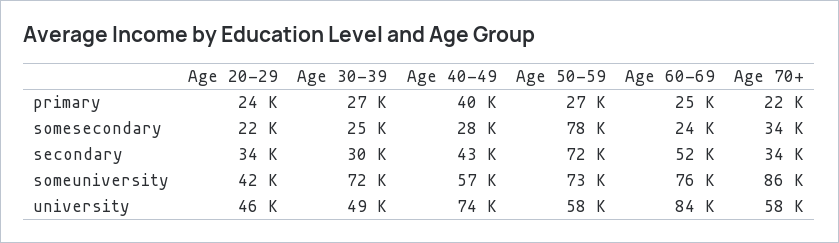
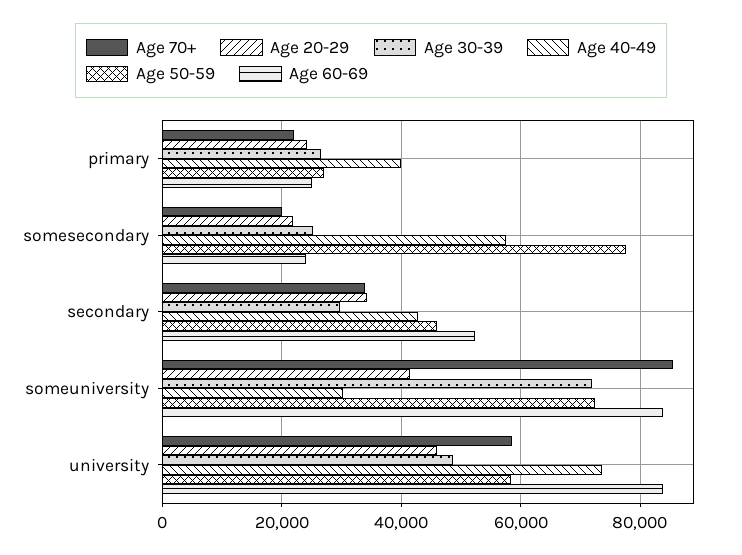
Age 40-49, somesecondary: 28000 -> 58000
Age 70+, somesecondary: 34000 -> 20000
Age 50-59, secondary: 72000 -> 46000
Age 40-49, someuniversity: 57000 -> 30000
Age 60-69, someuniversity: 76000 -> 84000

